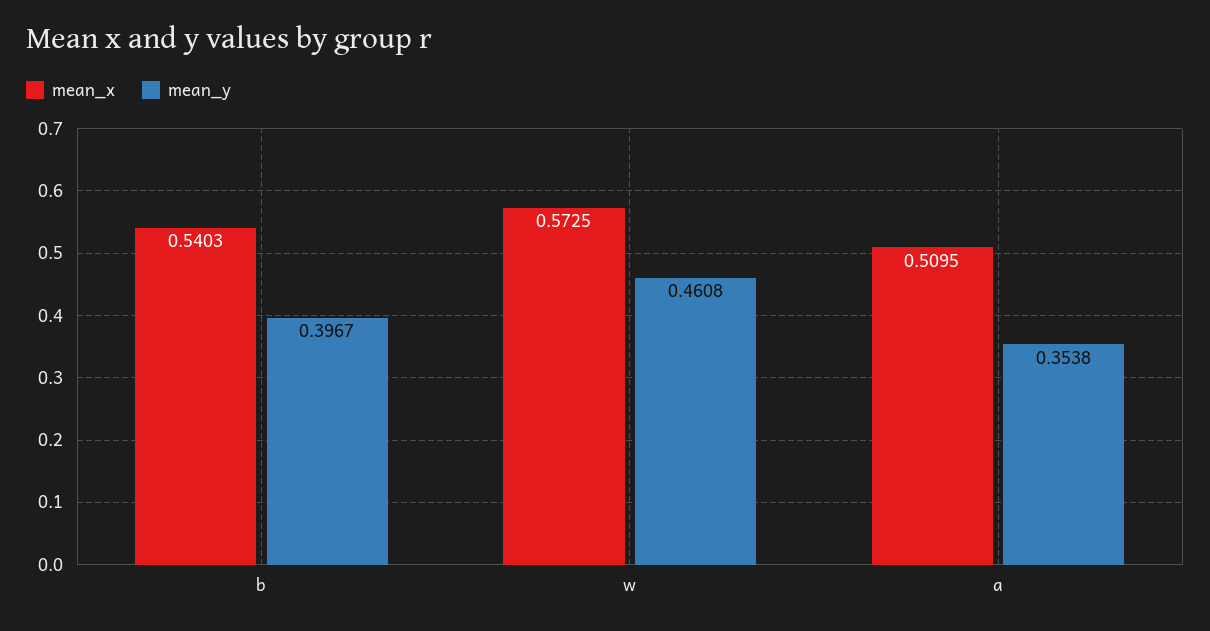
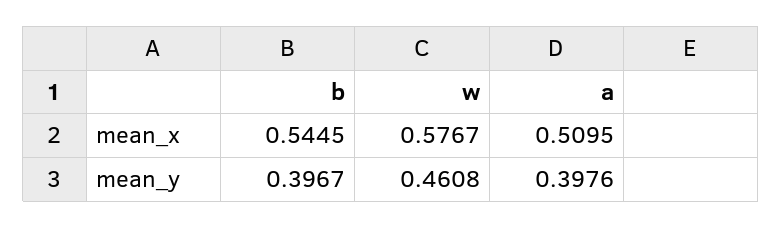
mean_x, b: 0.5403 -> 0.5445
mean_x, w: 0.5725 -> 0.5767
mean_y, a: 0.3538 -> 0.3976

